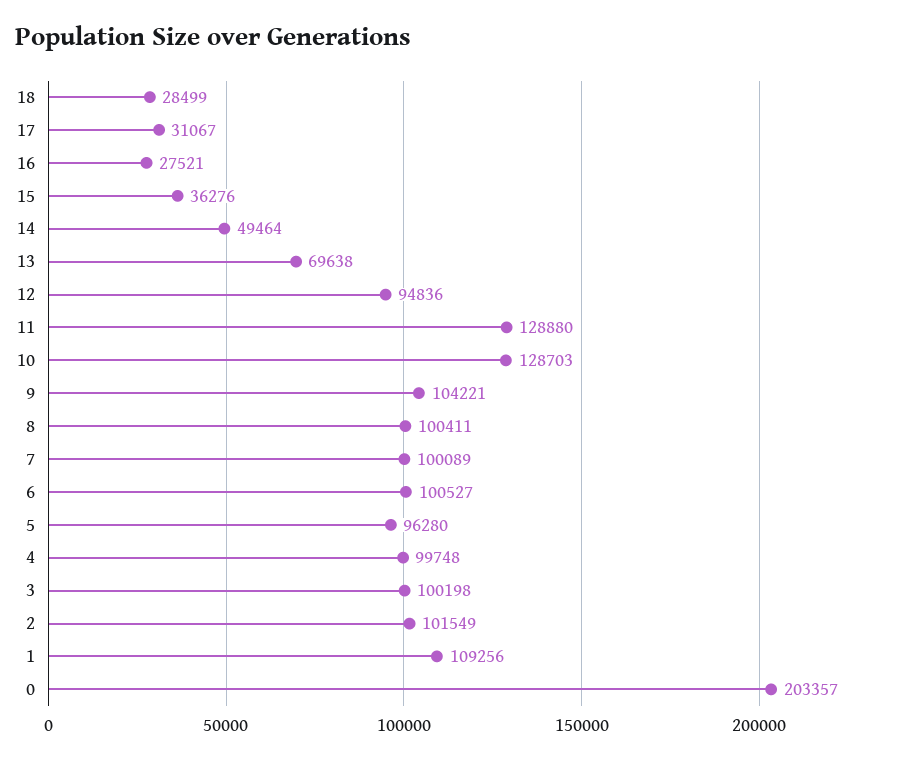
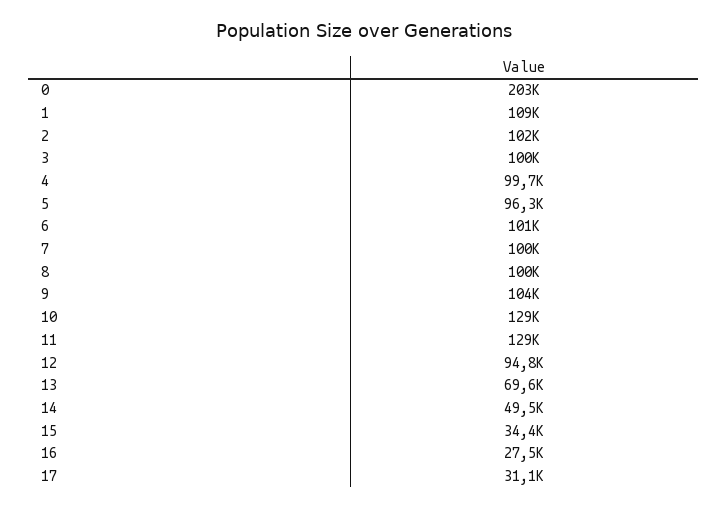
18: 28499 -> none
15: 36276 -> 34400

